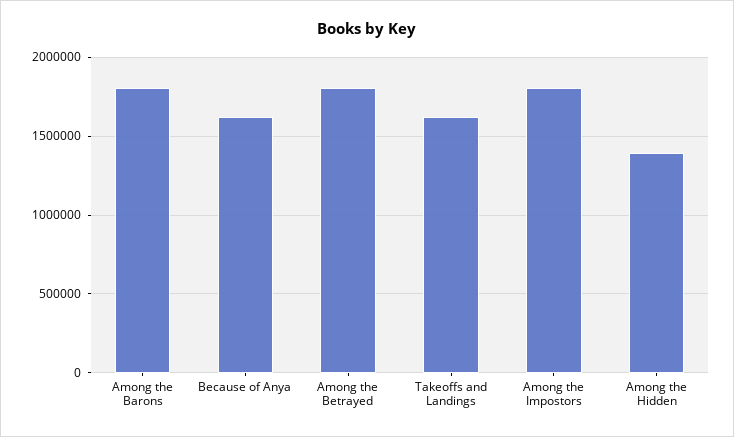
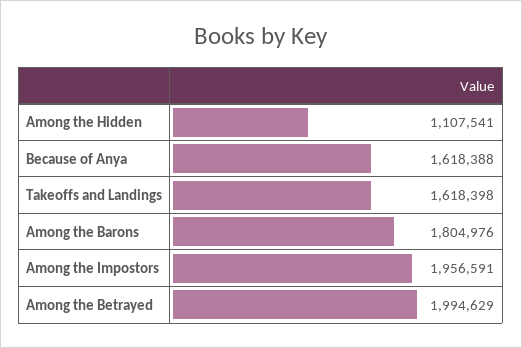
Among the Betrayed: 1800000 -> 1994629
Among the Impostors: 1800000 -> 1956591
Among the Hidden: 1400000 -> 1107541

